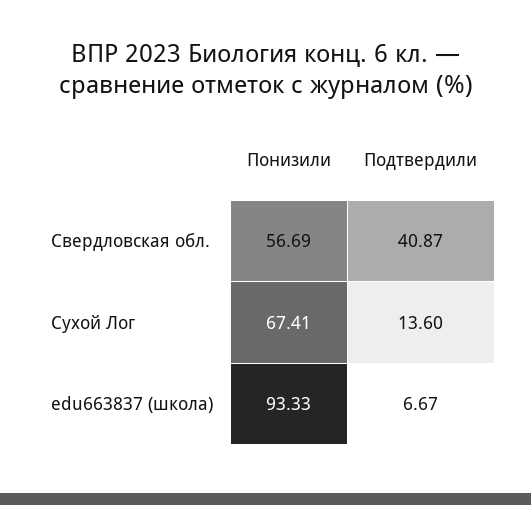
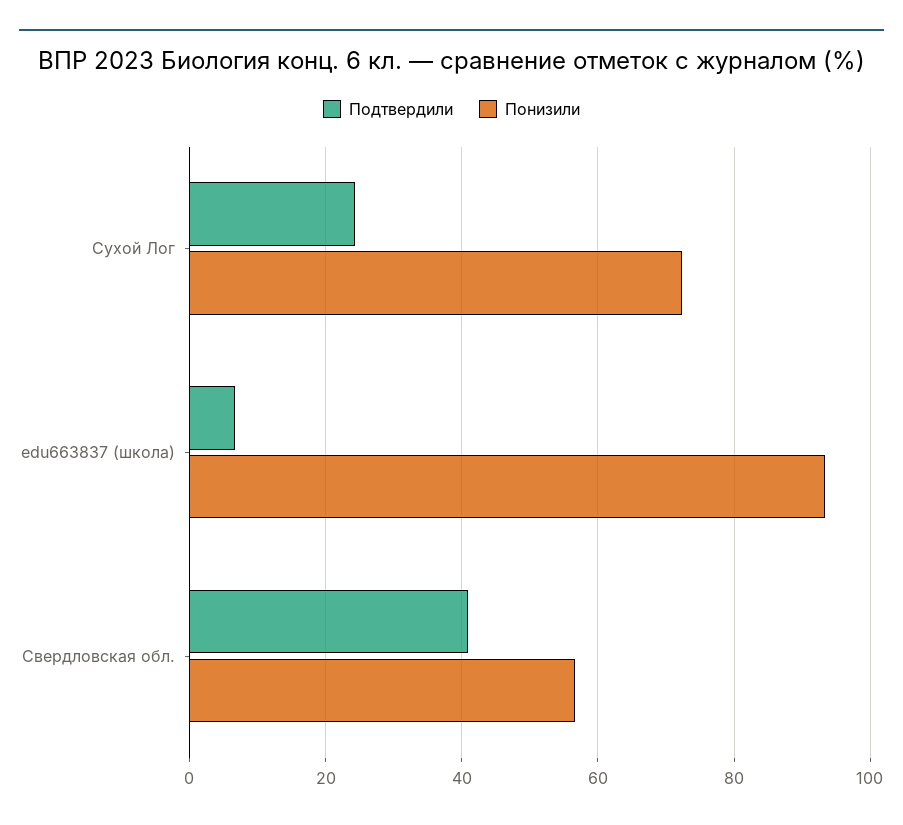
Понизили, Сухой Лог: 67.41 -> 72
Подтвердили, Сухой Лог: 13.6 -> 24

